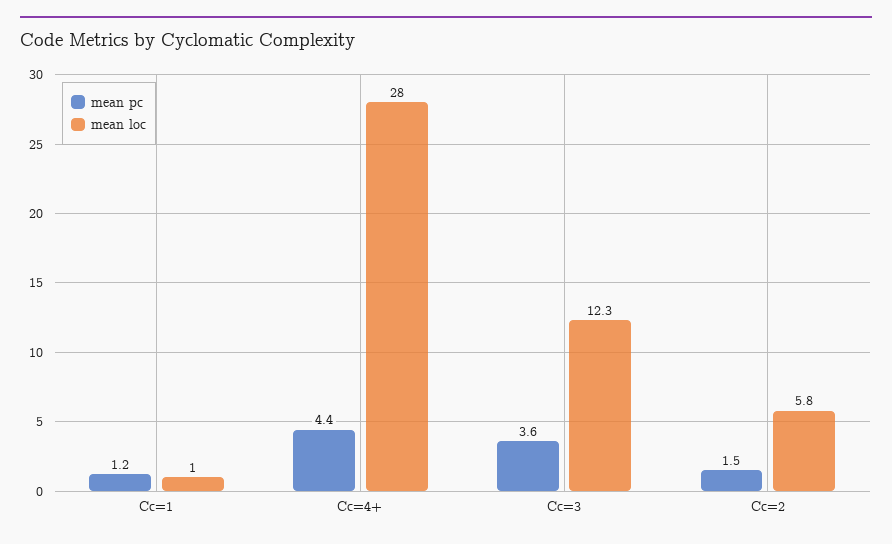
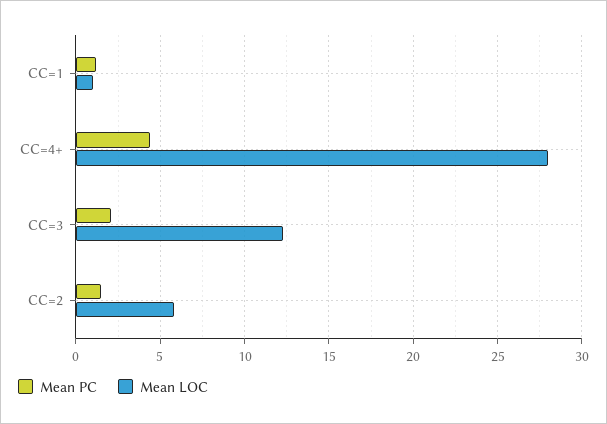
mean pc, Cc=3: 3.6 -> 2

